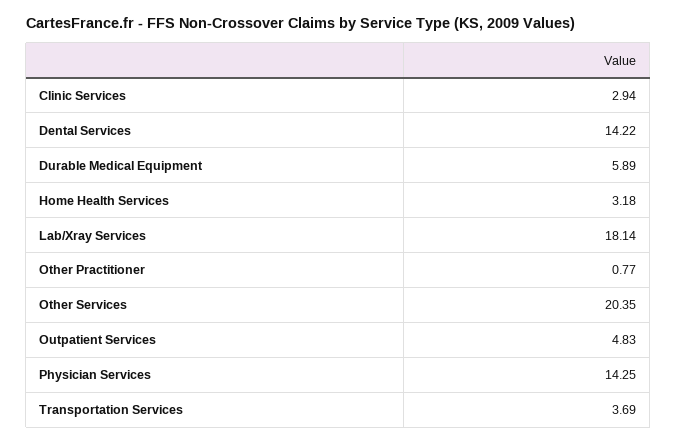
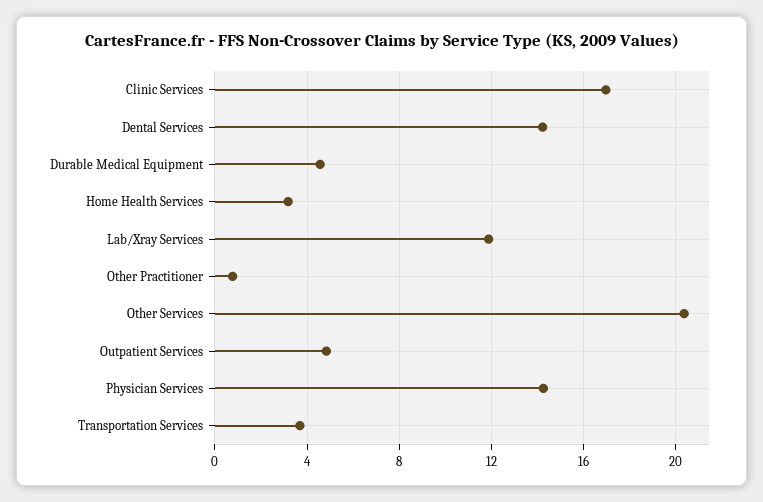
Clinic Services: 2.94 -> 17
Durable Medical Equipment: 5.89 -> 4.5
Lab/Xray Services: 18.14 -> 12

